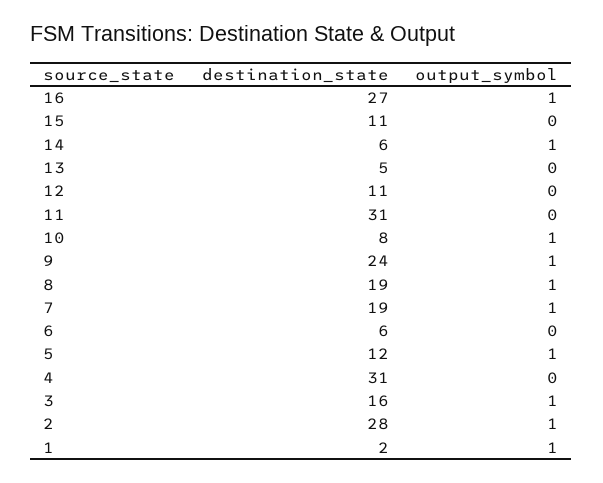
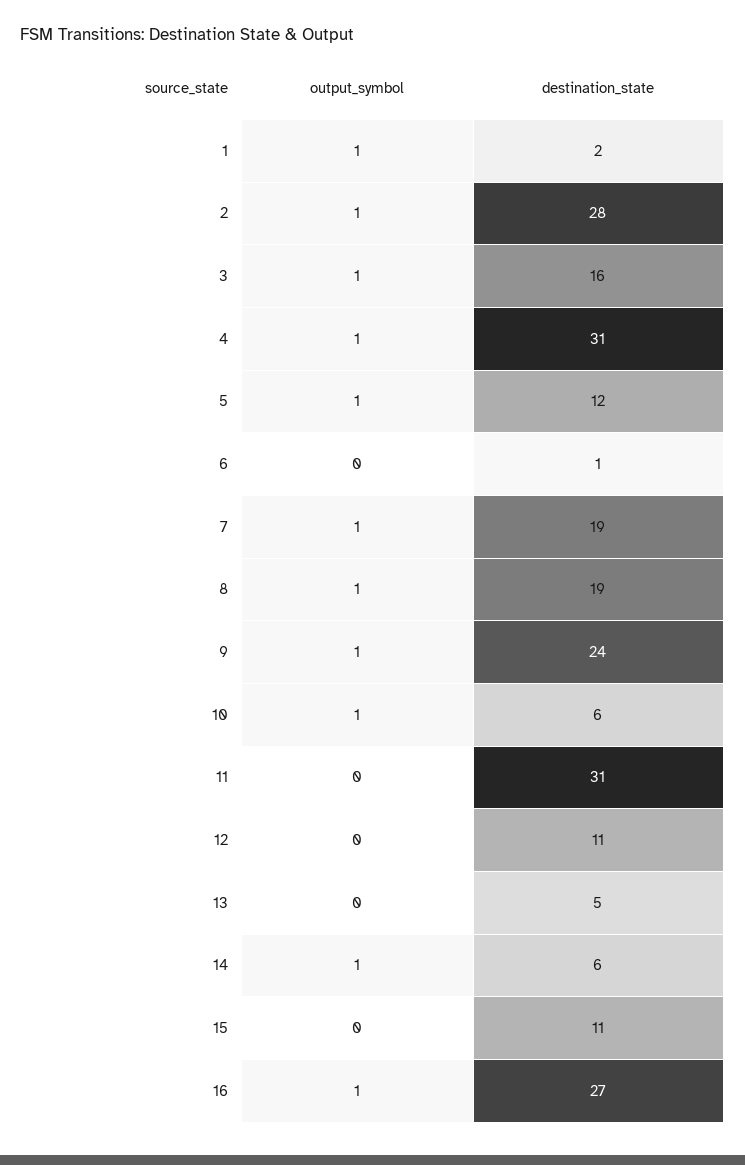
destination_state, 10: 8 -> 6
destination_state, 6: 6 -> 1
output_symbol, 4: 0 -> 1

